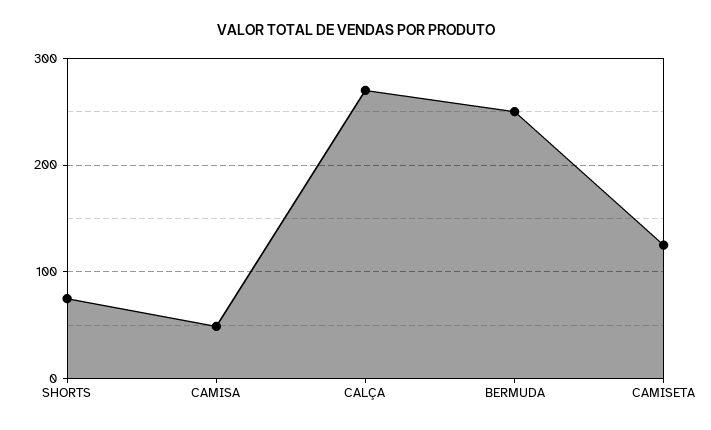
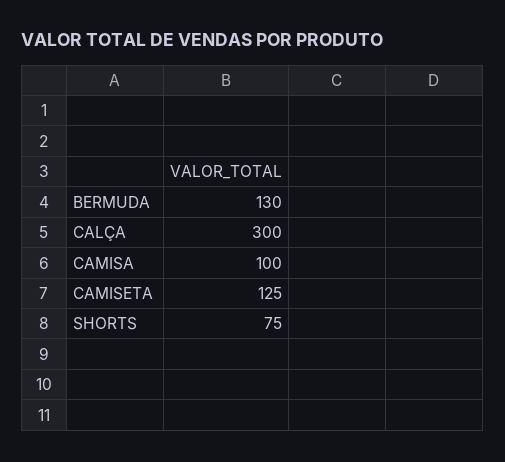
CAMISA: 50 -> 100
CALÇA: 270 -> 300
BERMUDA: 250 -> 130

